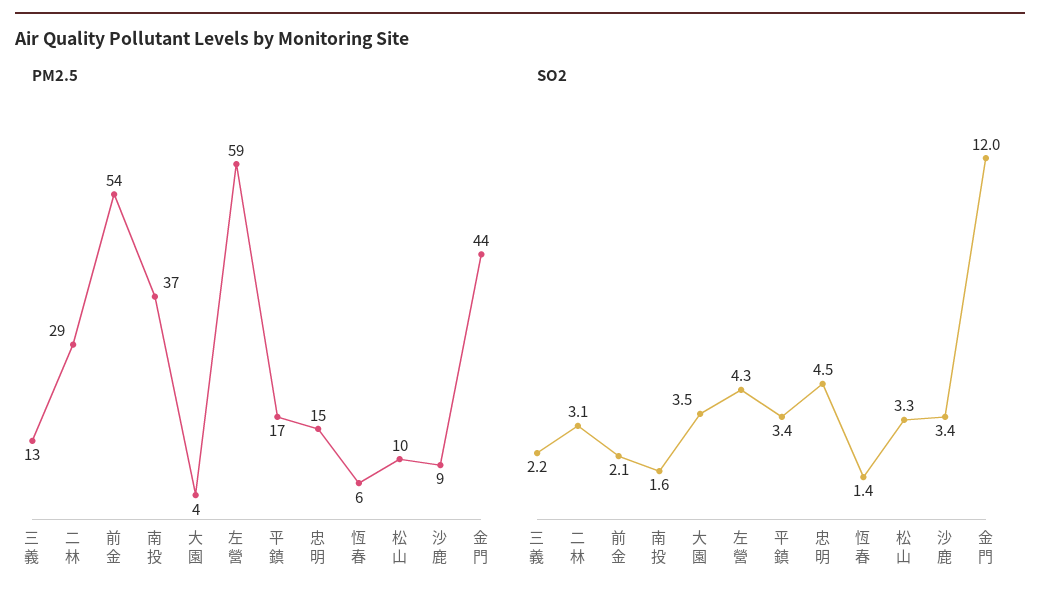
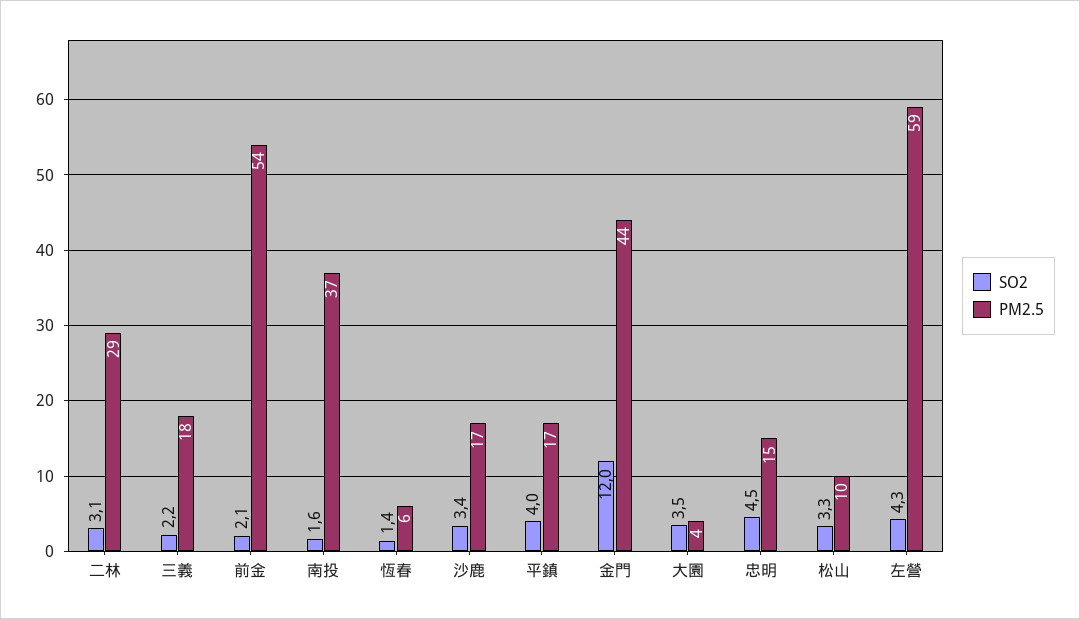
PM2.5, 三義: 13 -> 18
PM2.5, 沙鹿: 9 -> 17
SO2, 平鎮: 3.4 -> 4

